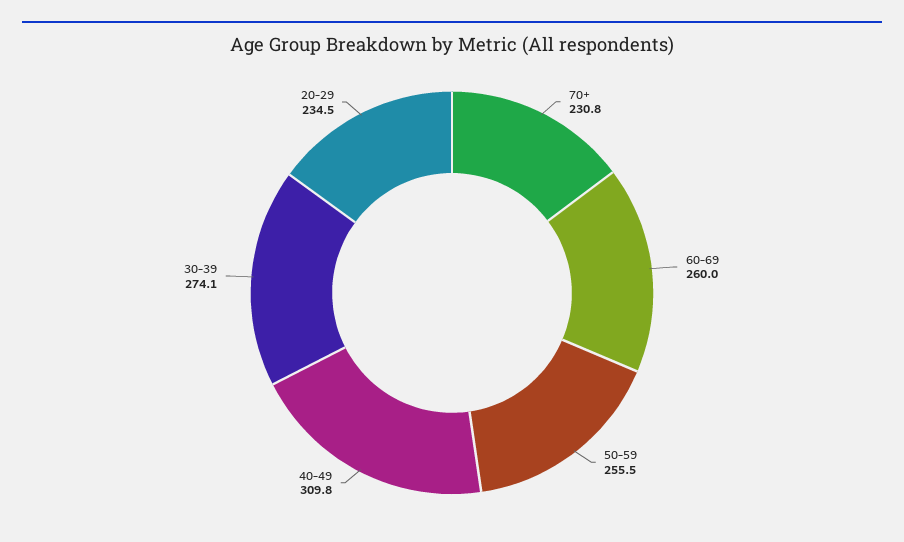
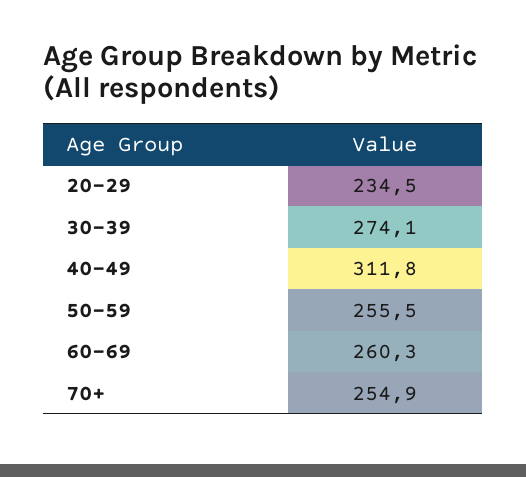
70+: 230.8 -> 254.9
60-69: 260 -> 260.3
40-49: 309.8 -> 311.8

